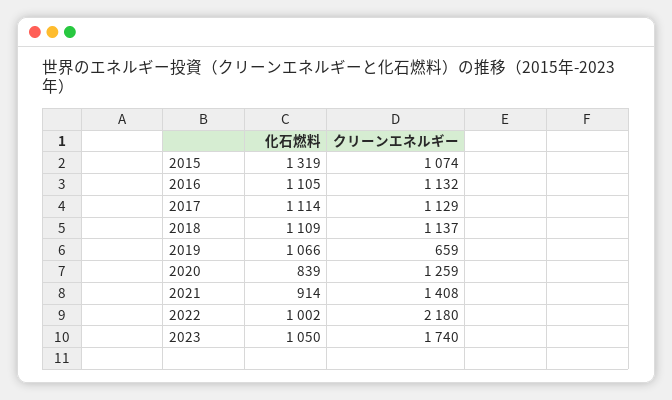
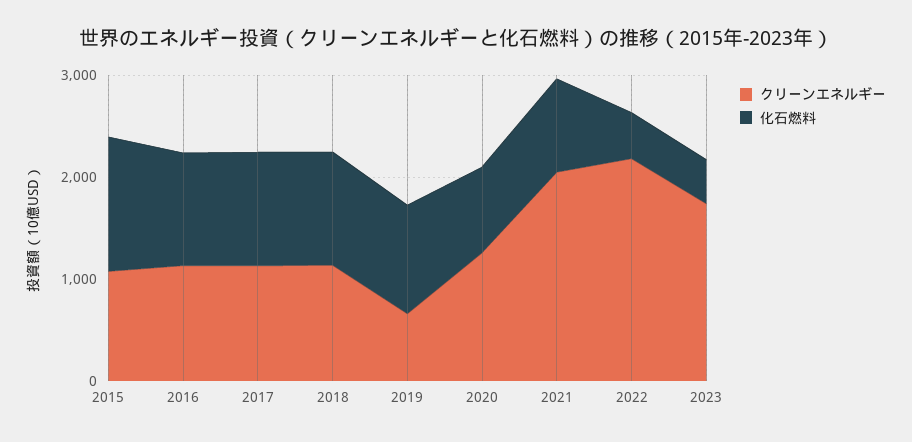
クリーンエネルギー, 2021: 1408 -> 2000
化石燃料, 2022: 1002 -> 400
化石燃料, 2023: 1050 -> 400

